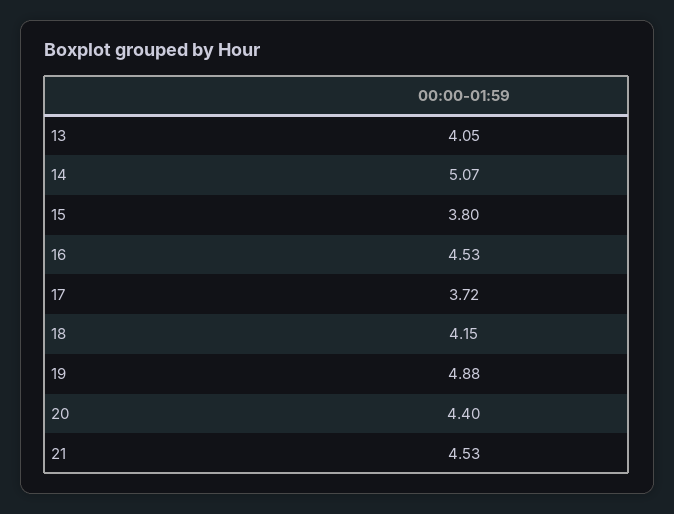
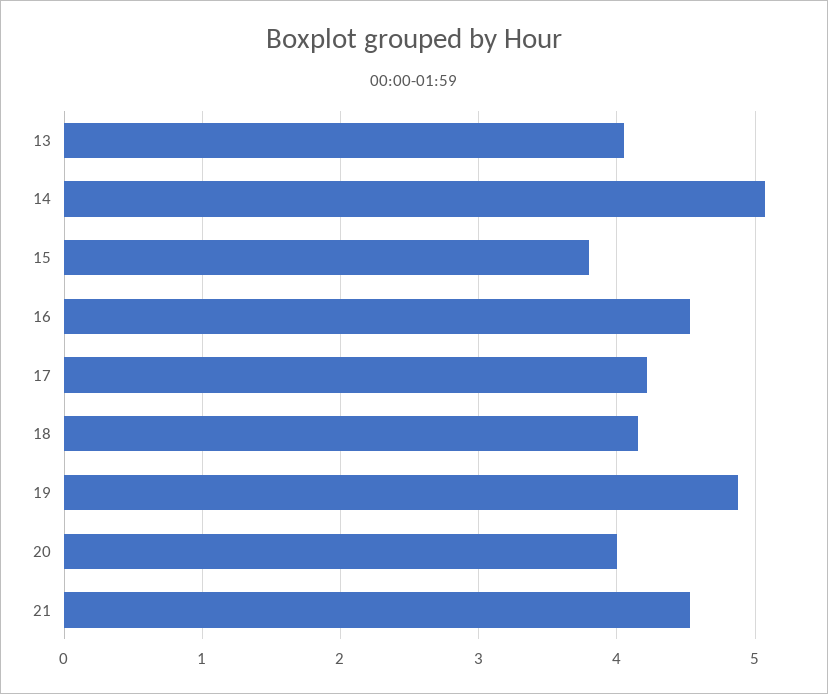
17: 3.72 -> 4.2
20: 4.4 -> 4

